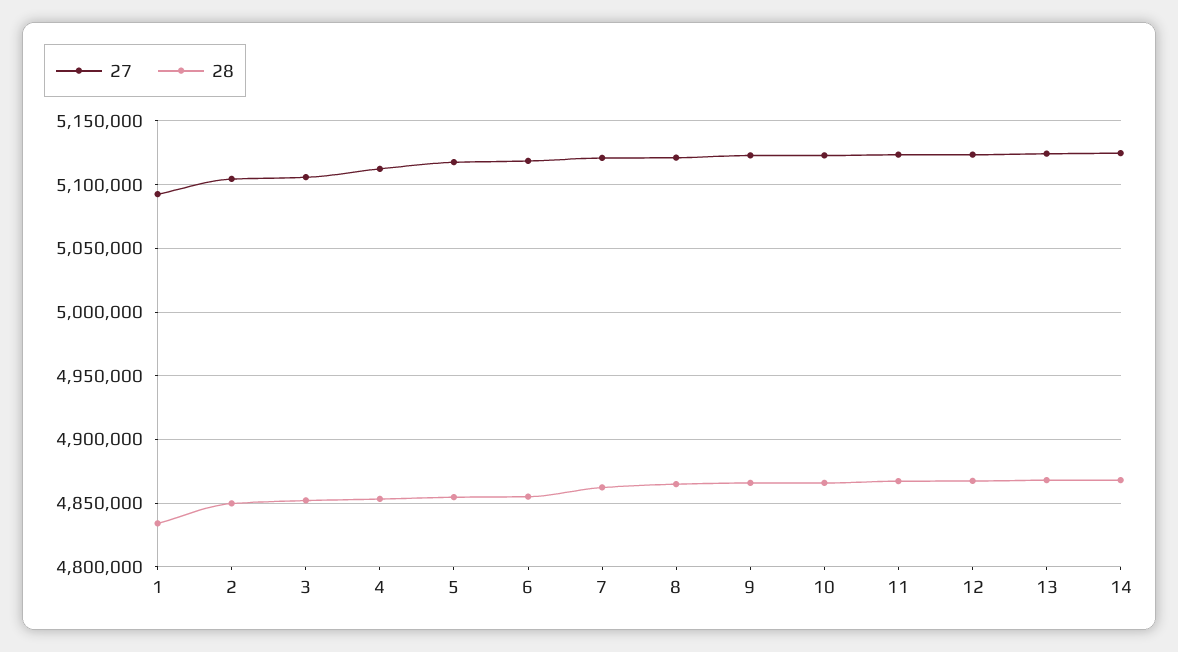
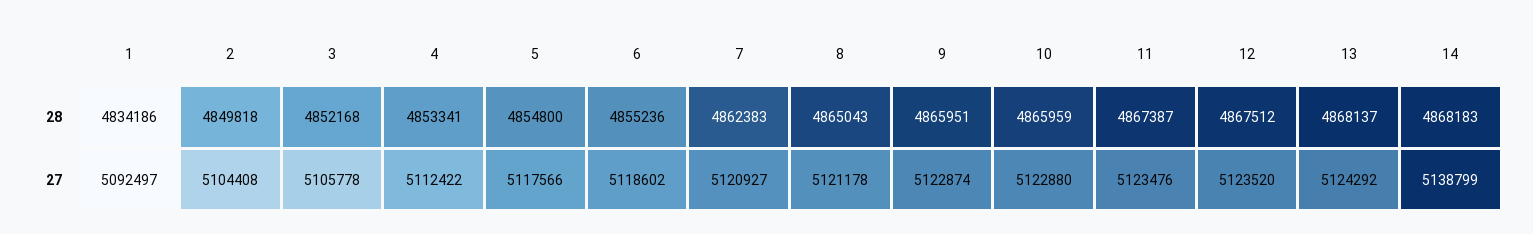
27, 14: 5125000 -> 5138799

